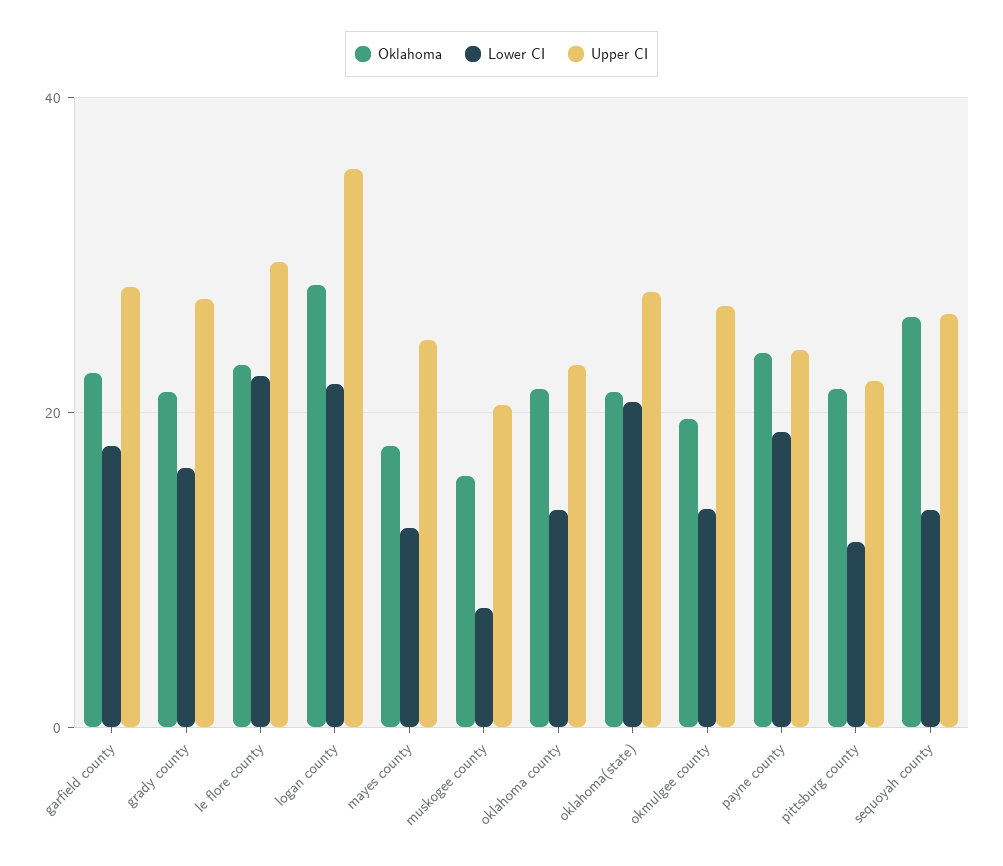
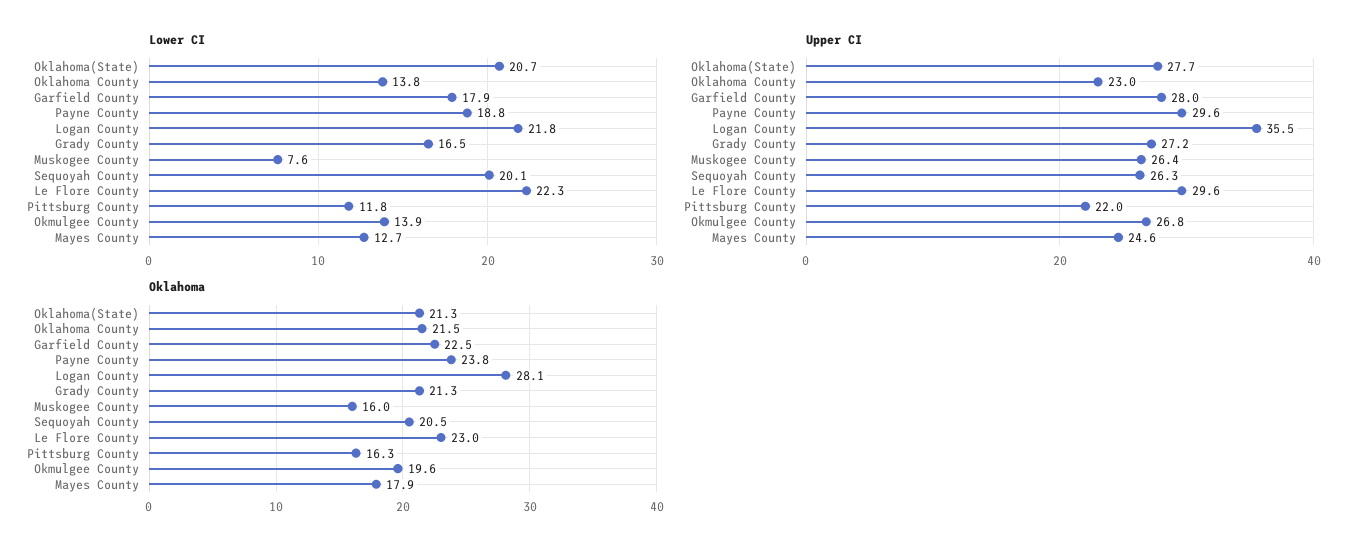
Upper CI, muskogee county: 20 -> 26.4
Upper CI, payne county: 24 -> 29.6
Oklahoma, pittsburg county: 22 -> 16.3
Oklahoma, sequoyah county: 26 -> 20.5
Lower CI, sequoyah county: 14 -> 20.1

